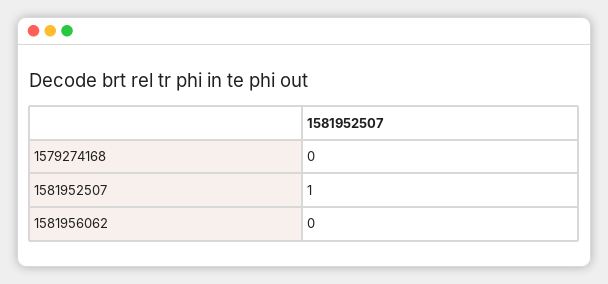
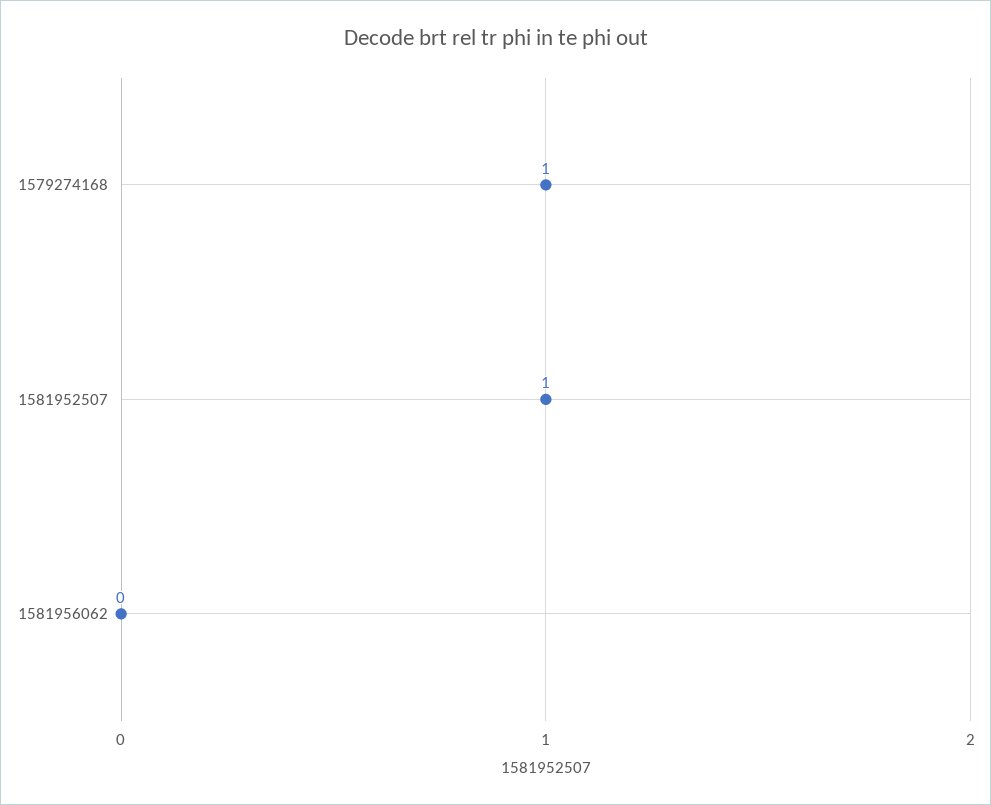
1579274168: 0 -> 1

